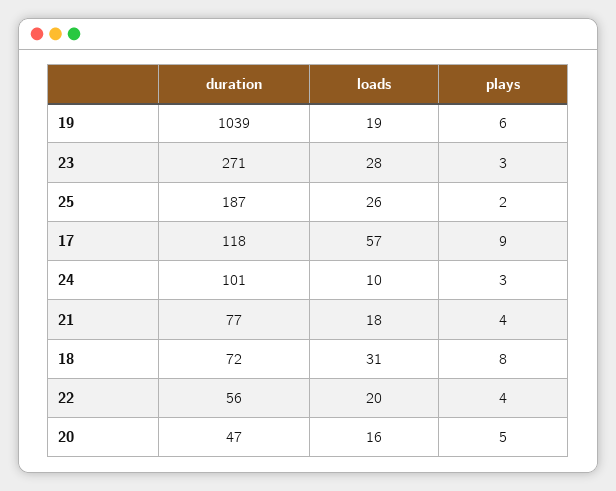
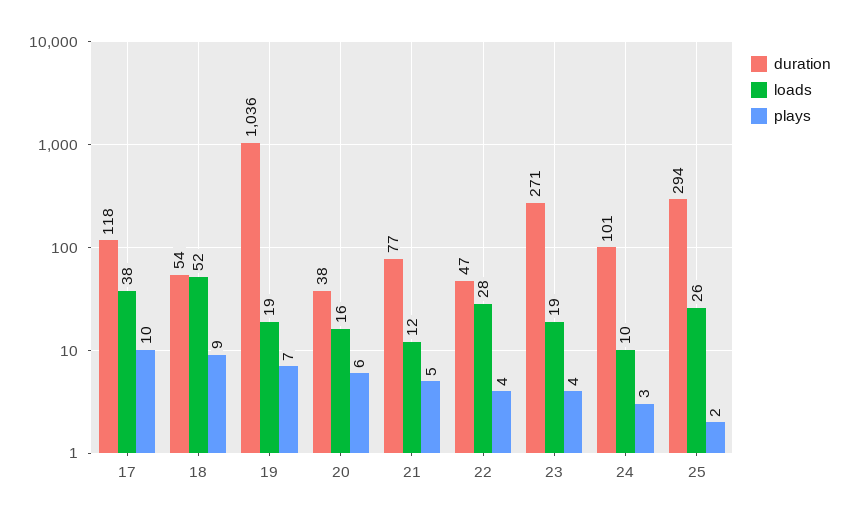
duration, 19: 1039 -> 1036
plays, 19: 6 -> 7
loads, 23: 28 -> 19
plays, 23: 3 -> 4
duration, 25: 187 -> 294
loads, 17: 57 -> 38
plays, 17: 9 -> 10
loads, 21: 18 -> 12
plays, 21: 4 -> 5
duration, 18: 72 -> 54
loads, 18: 31 -> 52
plays, 18: 8 -> 9
duration, 22: 56 -> 47
loads, 22: 20 -> 28
duration, 20: 47 -> 38
plays, 20: 5 -> 6

